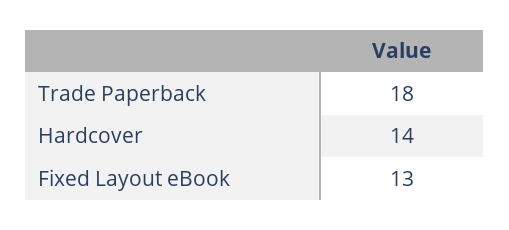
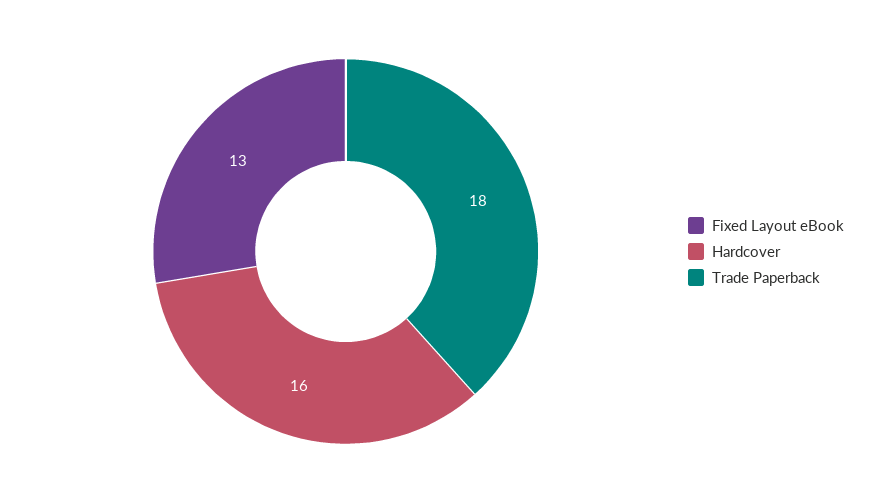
Hardcover: 14 -> 16

